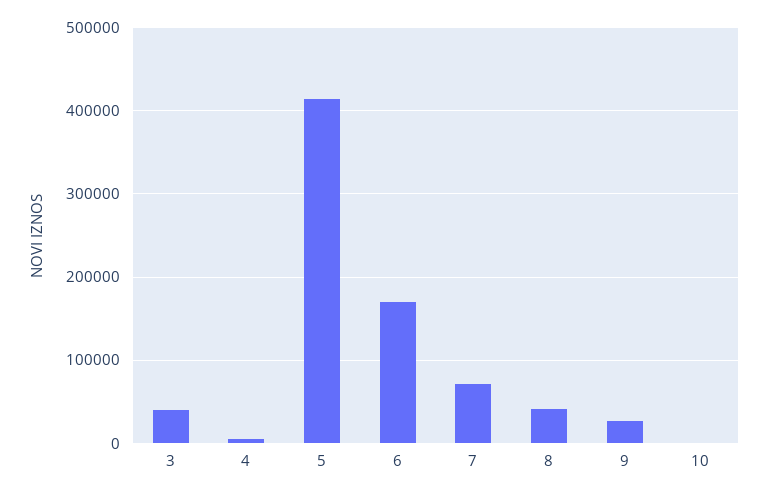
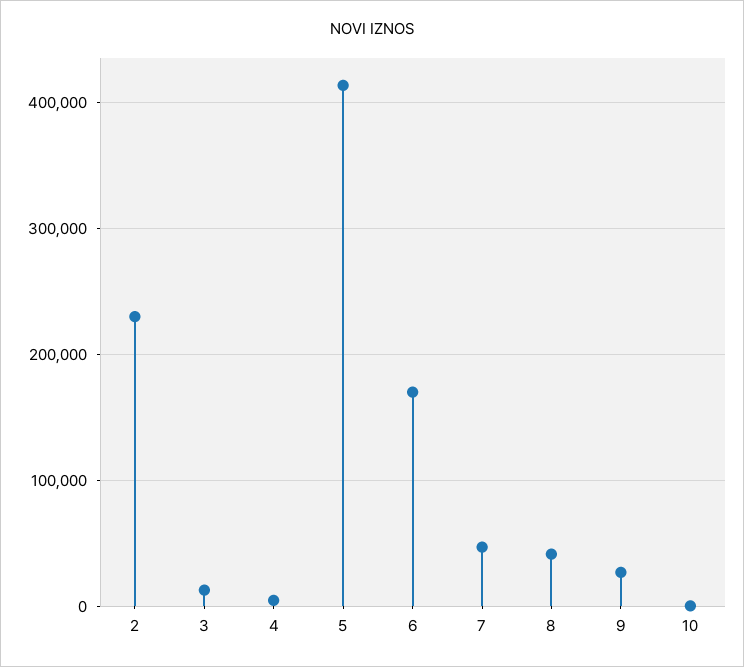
3: 40000 -> 10000
7: 70000 -> 50000
2: none -> 230000

